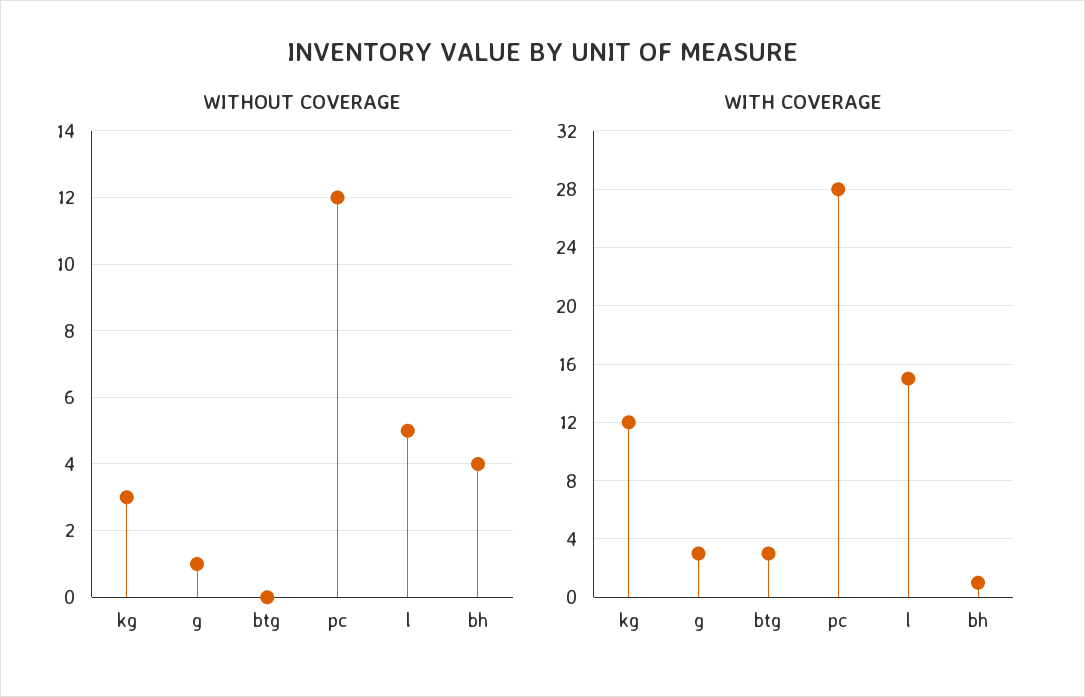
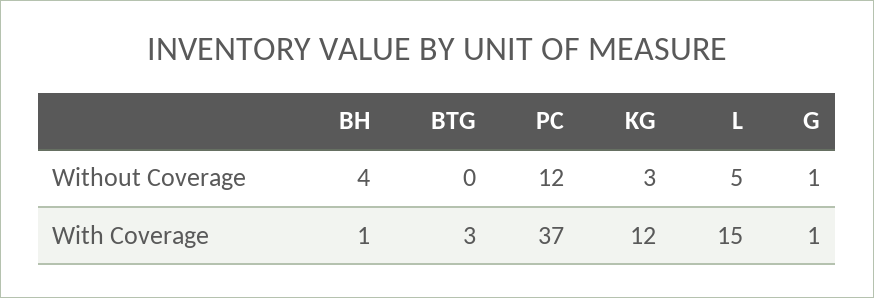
WITH COVERAGE, g: 3 -> 1
WITH COVERAGE, pc: 28 -> 37

